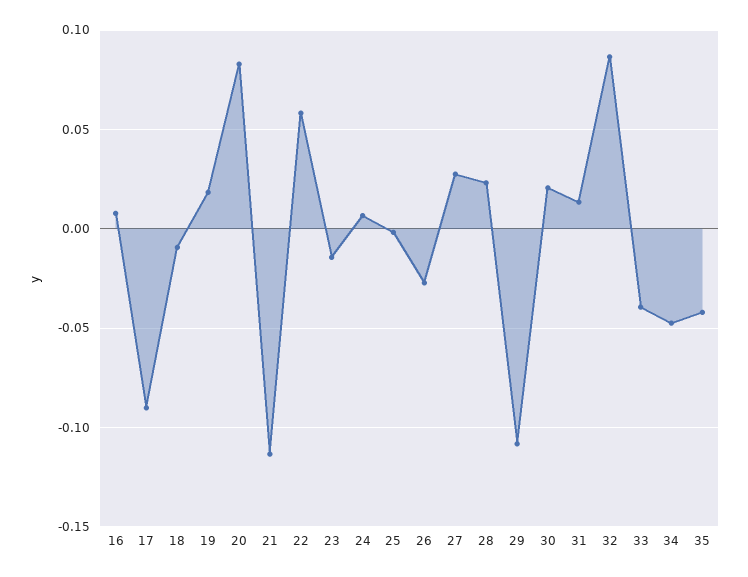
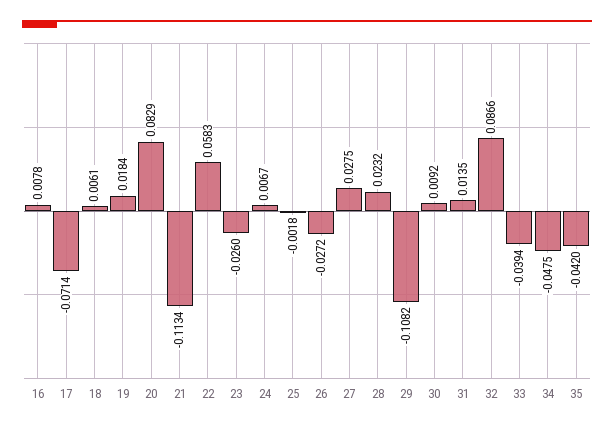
17: -0.09 -> -0.0714
18: -0.01 -> 0.0061
23: -0.015 -> -0.026
30: 0.02 -> 0.0092

